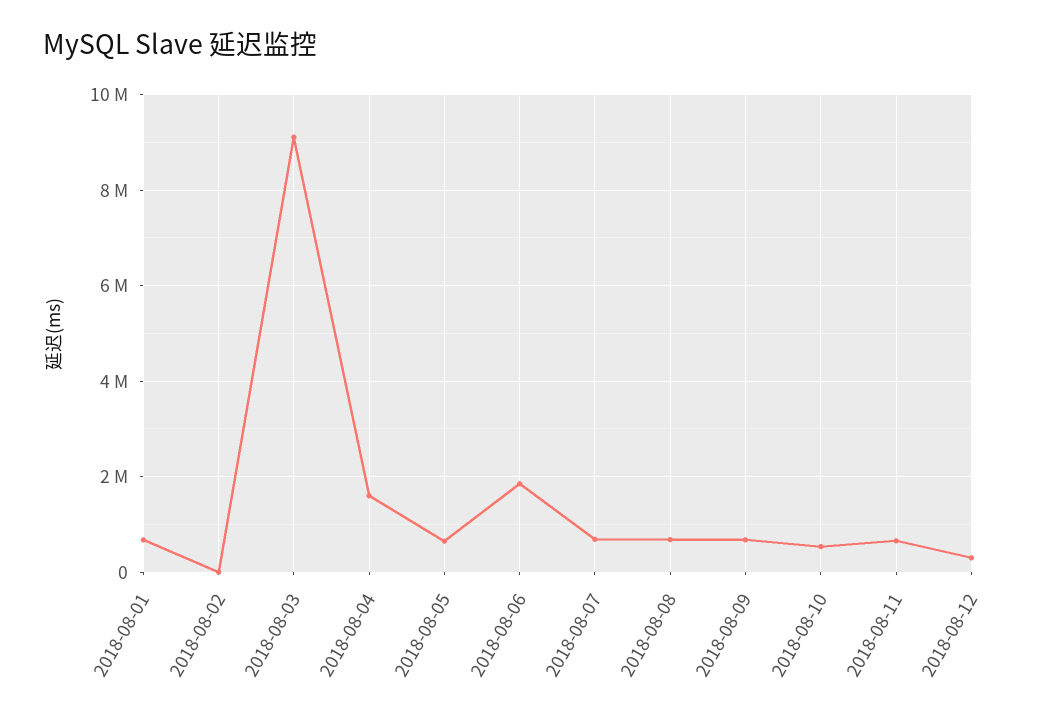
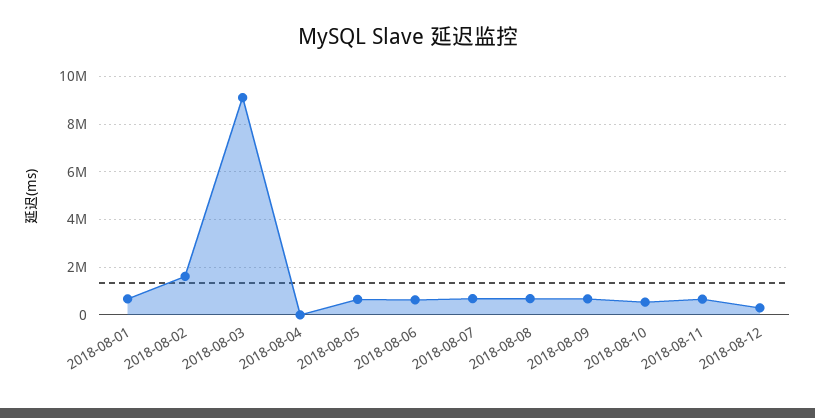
2018-08-02: 0 -> 1500000
2018-08-04: 1600000 -> 0
2018-08-06: 1800000 -> 500000

